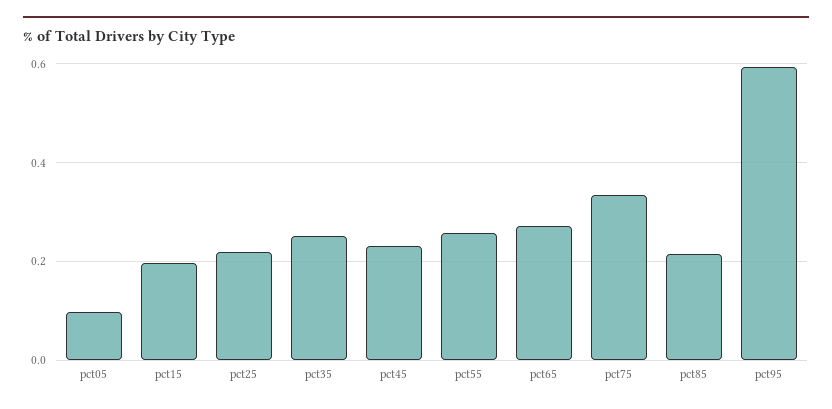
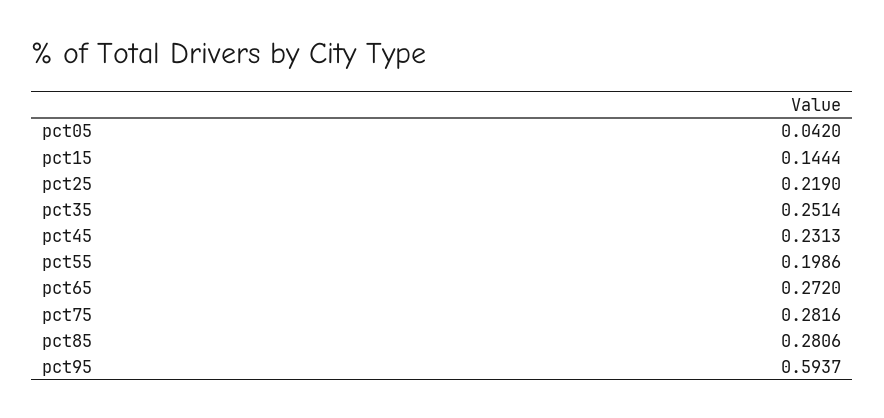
pct05: 0.1 -> 0.042
pct15: 0.2 -> 0.1444
pct55: 0.26 -> 0.1986
pct75: 0.34 -> 0.2816
pct85: 0.22 -> 0.2806

